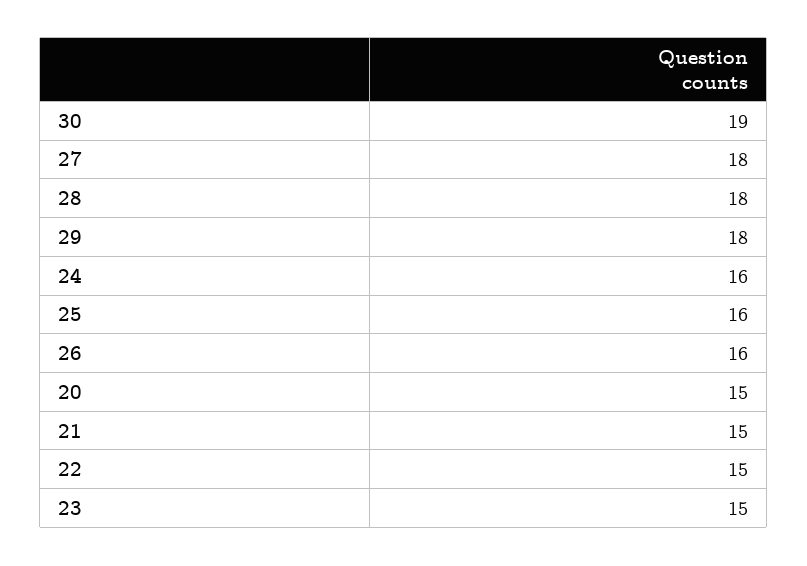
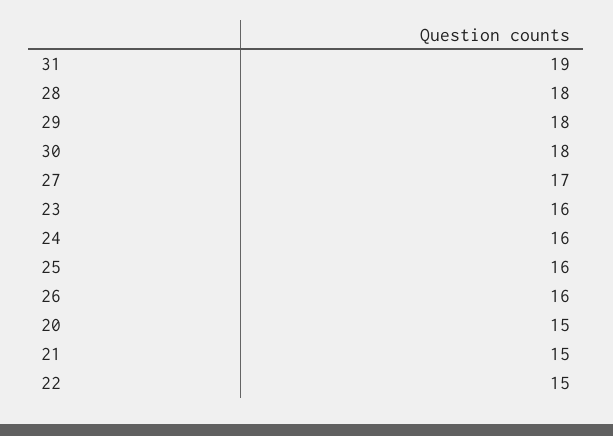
30: 19 -> 18
27: 18 -> 17
23: 15 -> 16
31: none -> 19

